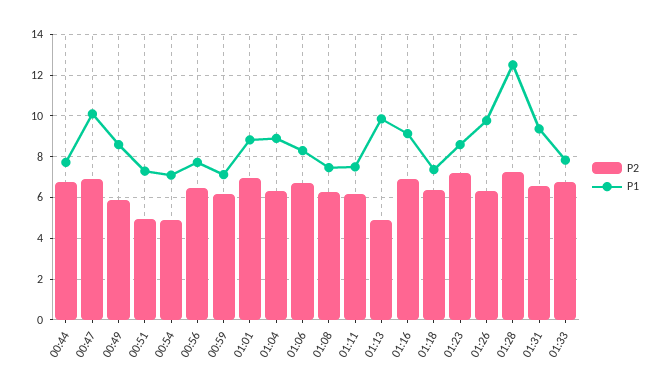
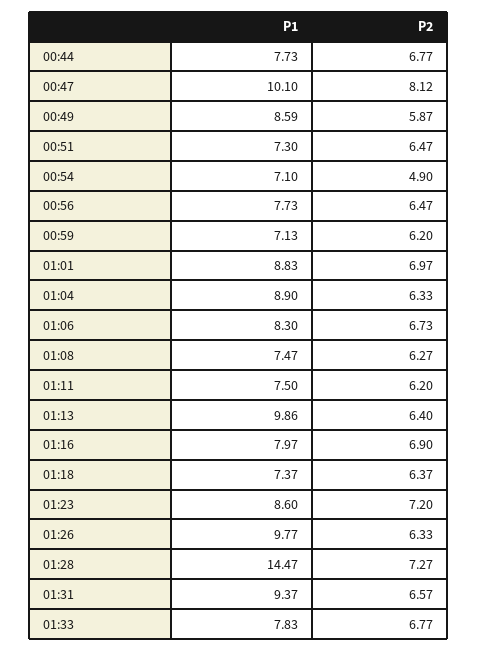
P2, 00:47: 7 -> 8.12
P2, 00:51: 5 -> 6.47
P2, 01:13: 5 -> 6.4
P1, 01:16: 9 -> 7.97
P1, 01:28: 12.5 -> 14.47

